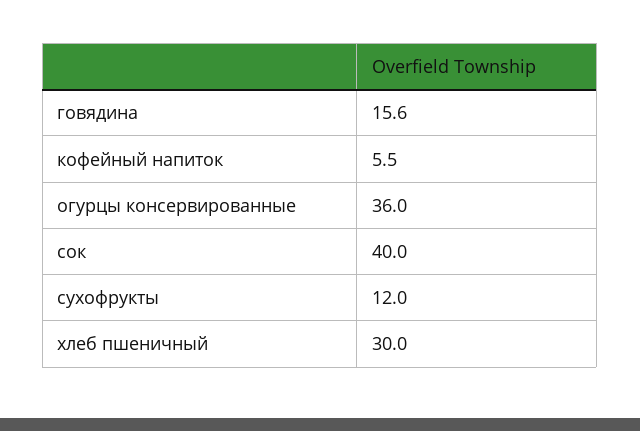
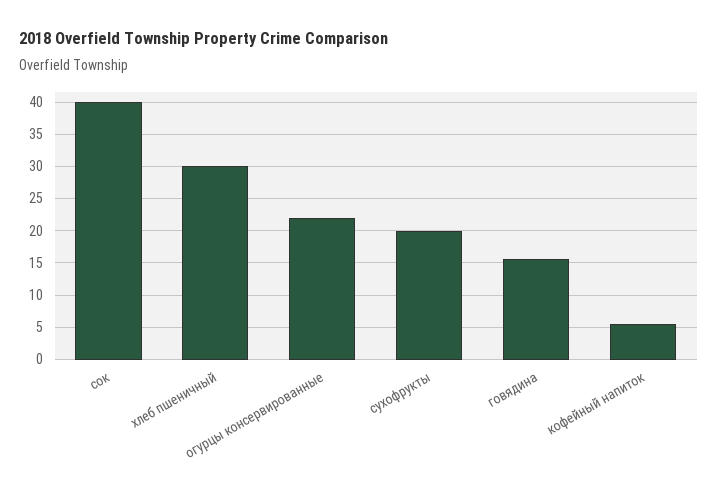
огурцы консервированные: 36 -> 22
сухофрукты: 12 -> 20

